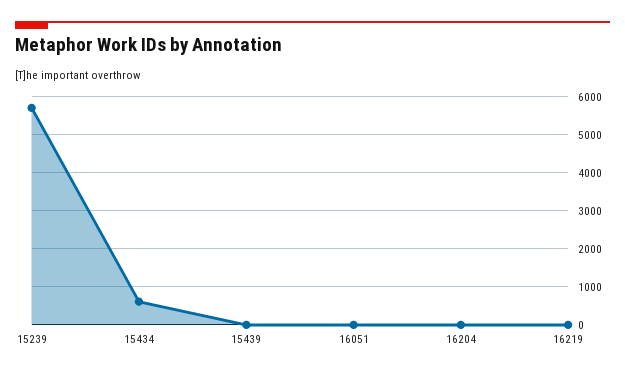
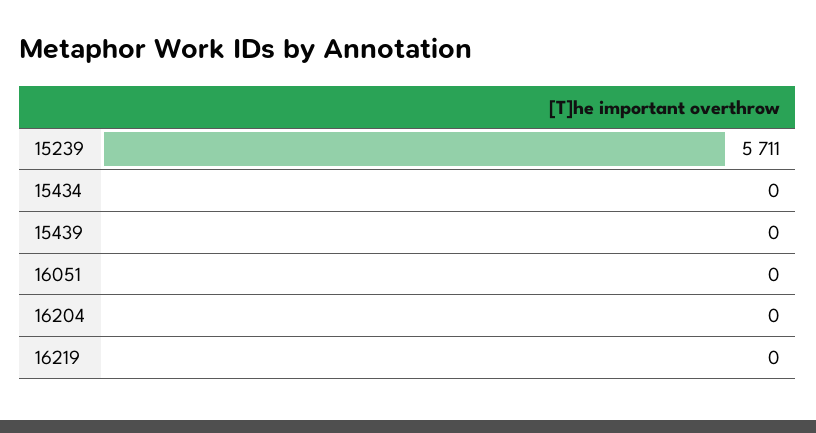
15434: 600 -> 0

